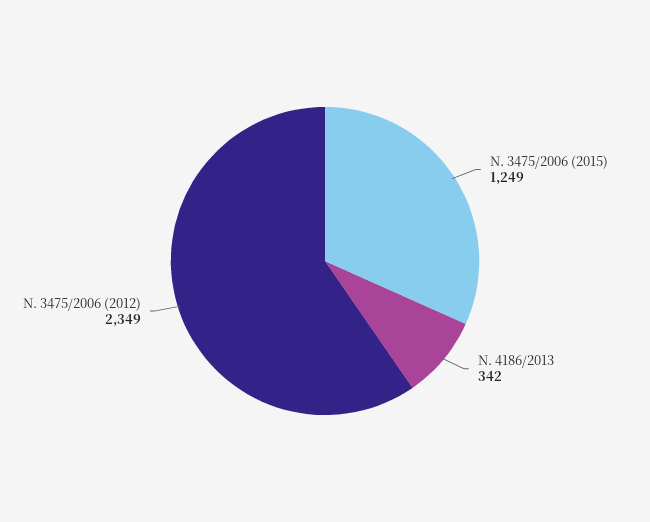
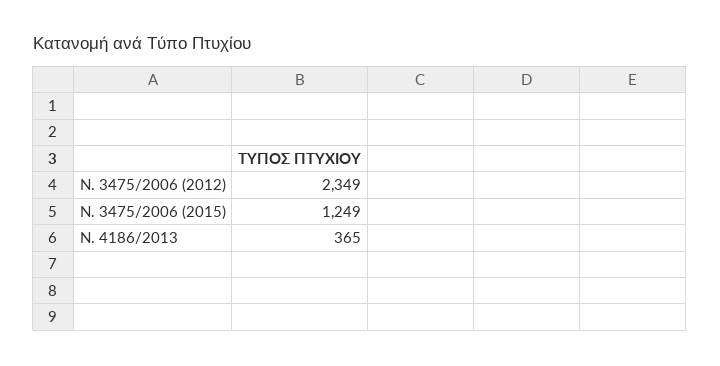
Ν. 4186/2013: 342 -> 365

